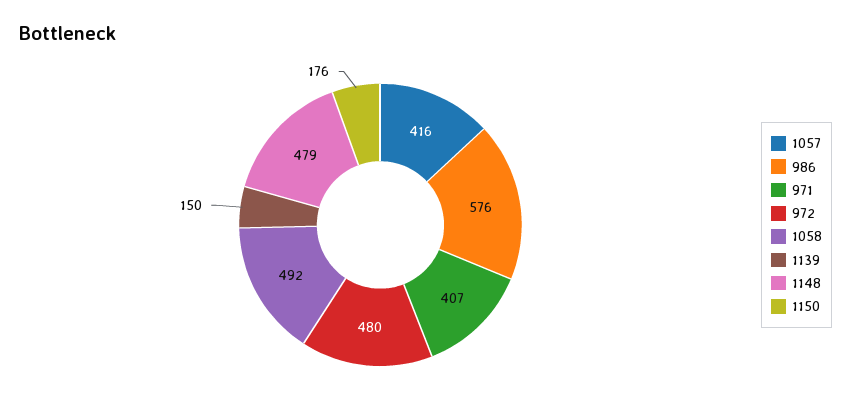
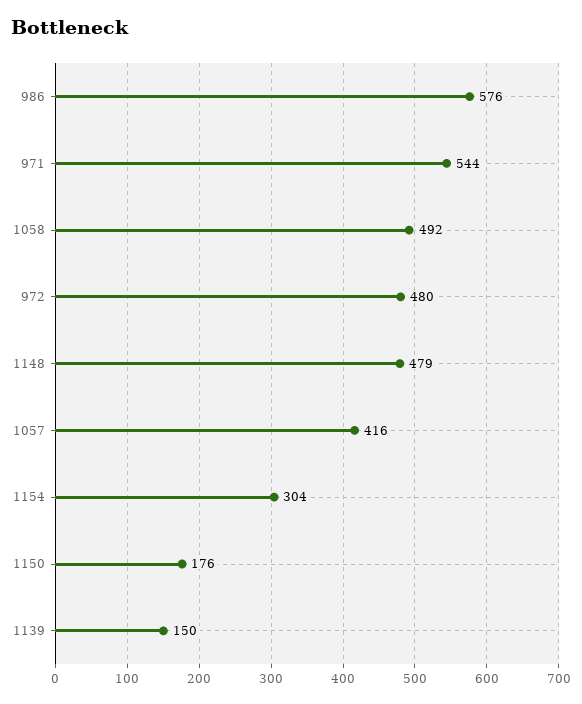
971: 407 -> 544
1154: none -> 304

